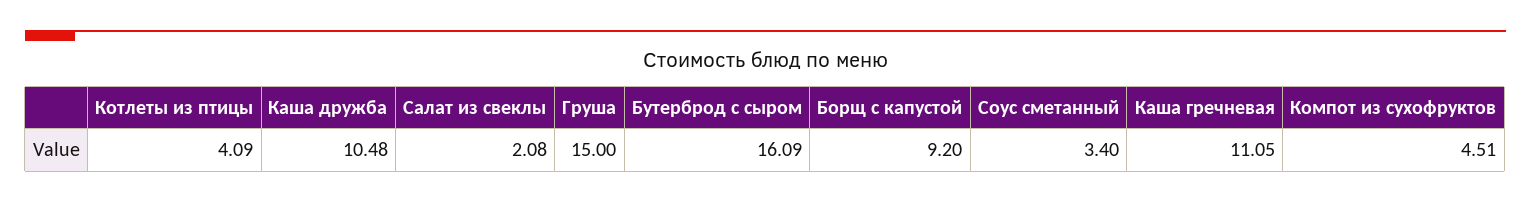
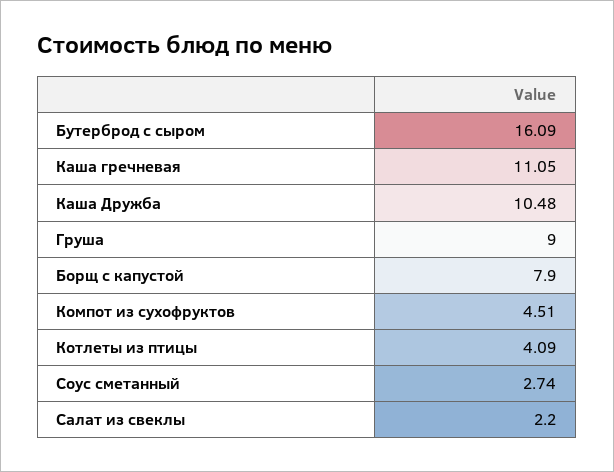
Салат из свеклы: 2.08 -> 2.2
Груша: 15 -> 9
Борщ с капустой: 9.2 -> 7.9
Соус сметанный: 3.4 -> 2.74

